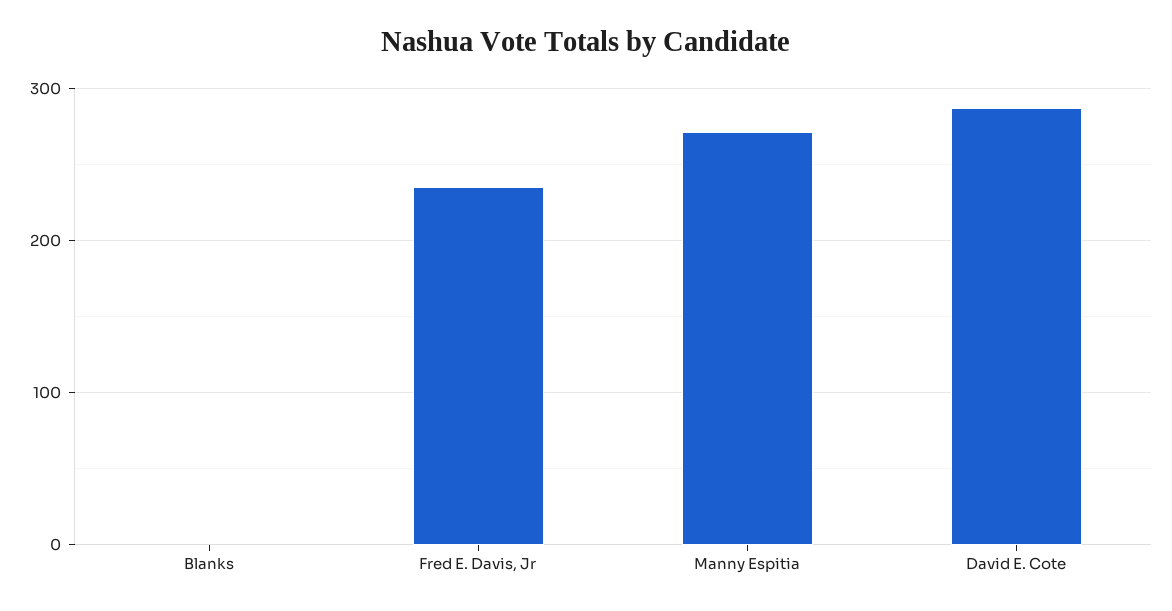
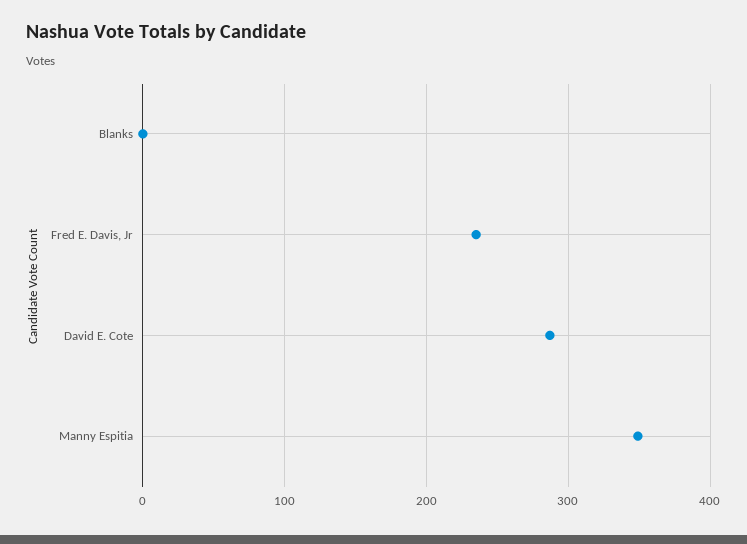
Manny Espitia: 270 -> 350

